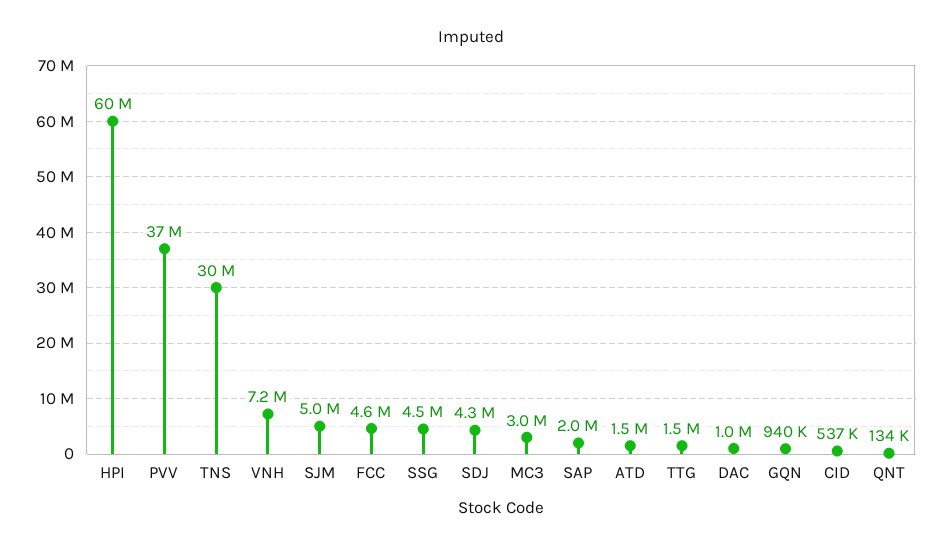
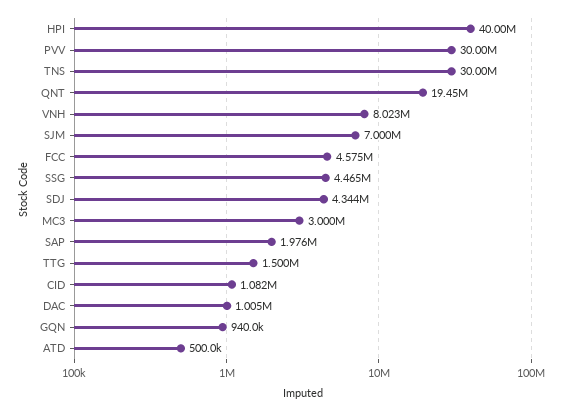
HPI: 60000000 -> 40000000
PVV: 37000000 -> 30000000
VNH: 7200000 -> 8023000
SJM: 5000000 -> 7000000
ATD: 1500000 -> 500000
CID: 537000 -> 1082000
QNT: 134000 -> 19450000

